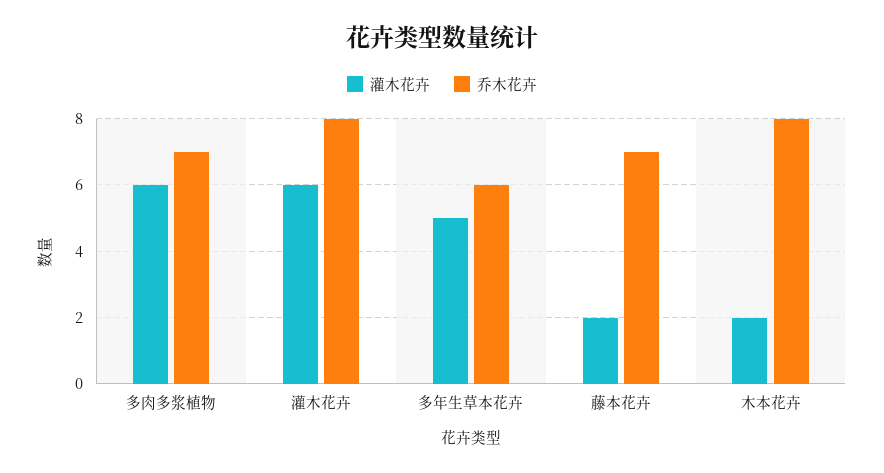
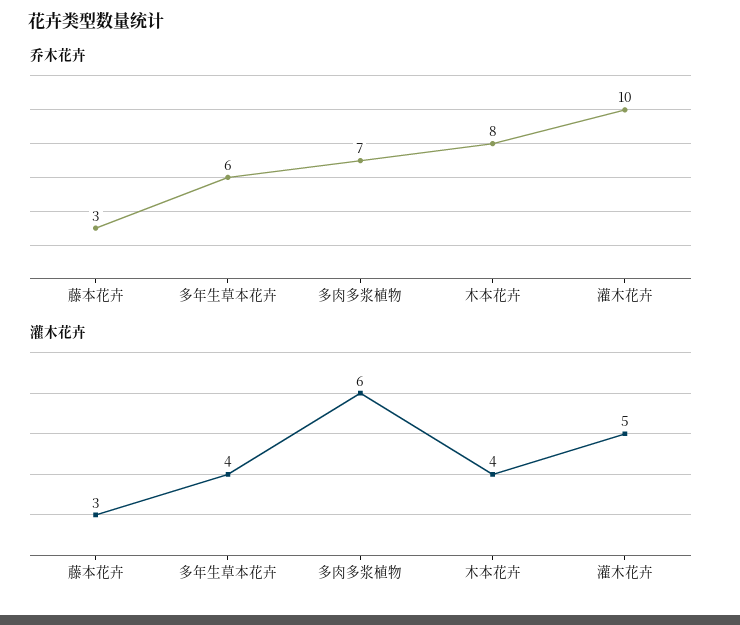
灌木花卉, 灌木花卉: 6 -> 5
乔木花卉, 灌木花卉: 8 -> 10
灌木花卉, 多年生草本花卉: 5 -> 4
灌木花卉, 藤本花卉: 2 -> 3
乔木花卉, 藤本花卉: 7 -> 3
灌木花卉, 木本花卉: 2 -> 4

